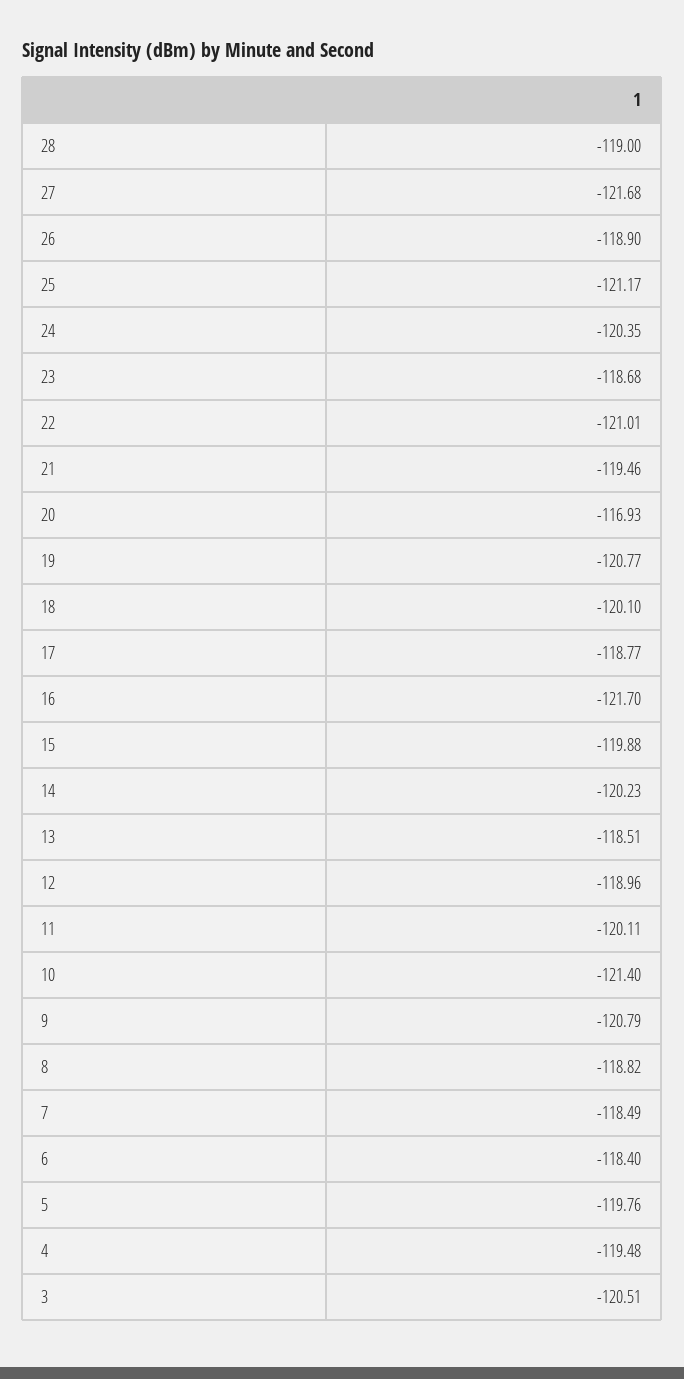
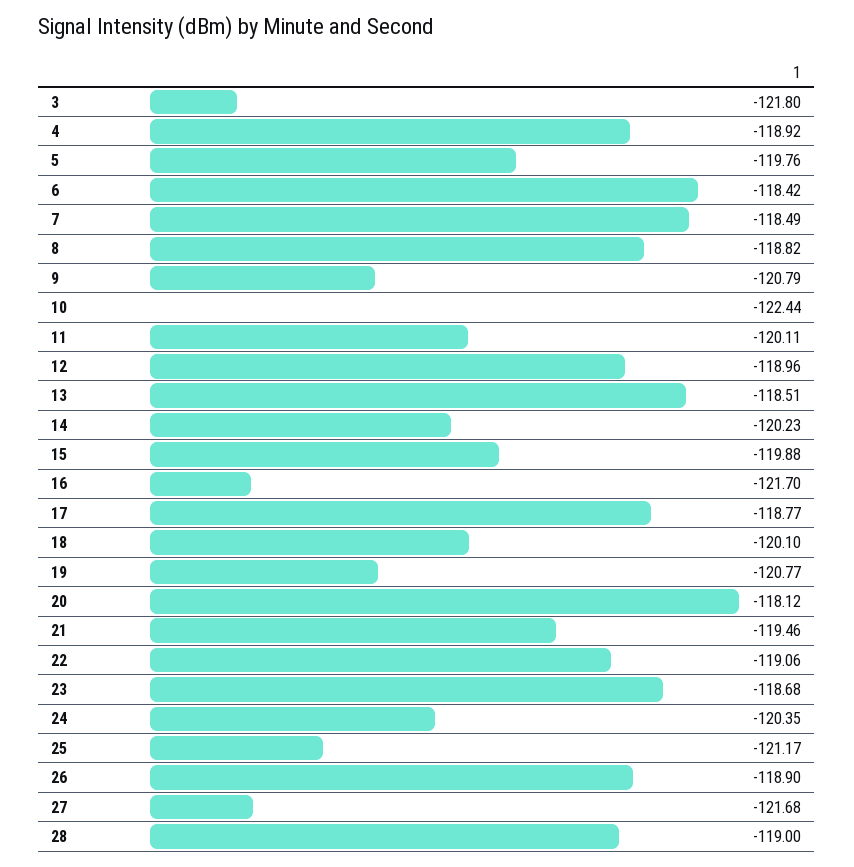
22: -121.01 -> -119.06
20: -116.93 -> -118.12
10: -121.4 -> -122.44
6: -118.4 -> -118.42
4: -119.48 -> -118.92
3: -120.51 -> -121.8

